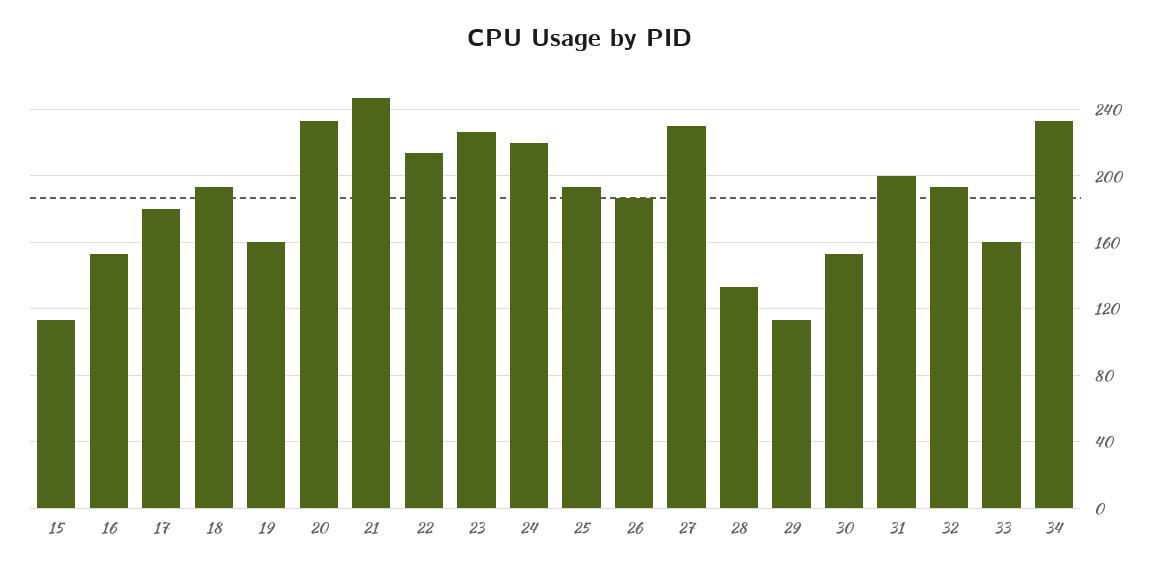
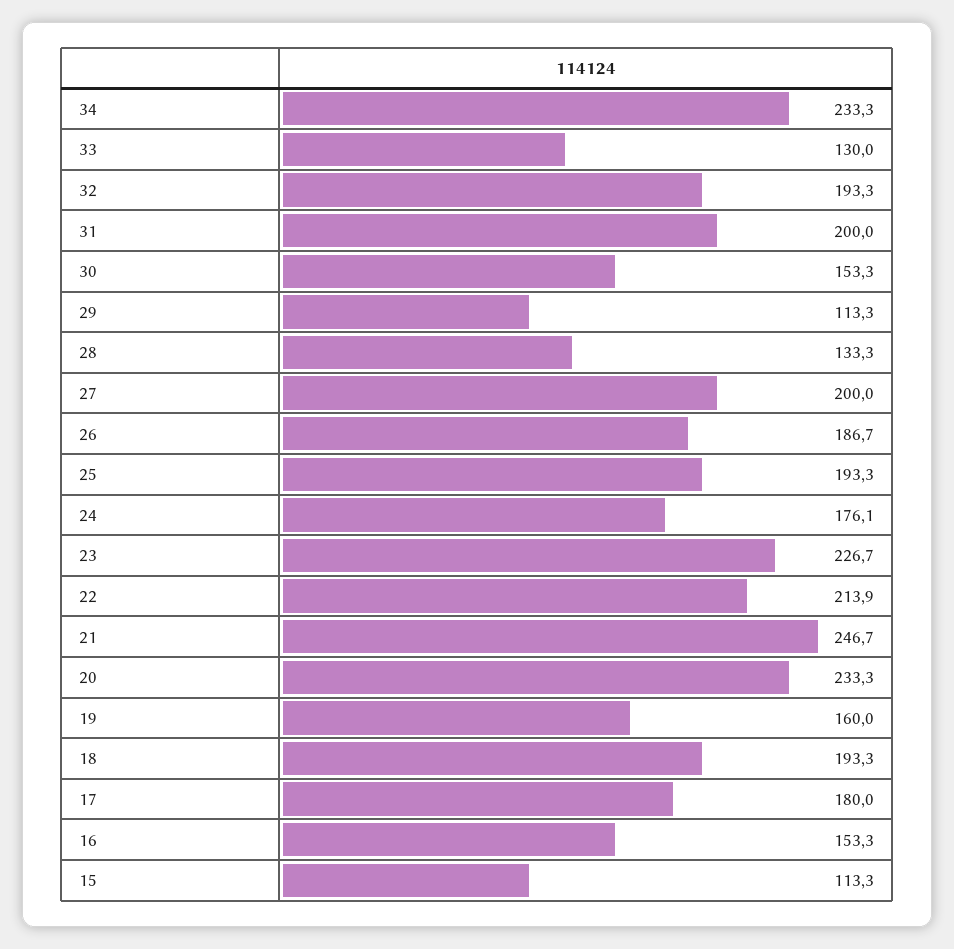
24: 220 -> 176.1
27: 230 -> 200
33: 160 -> 130

